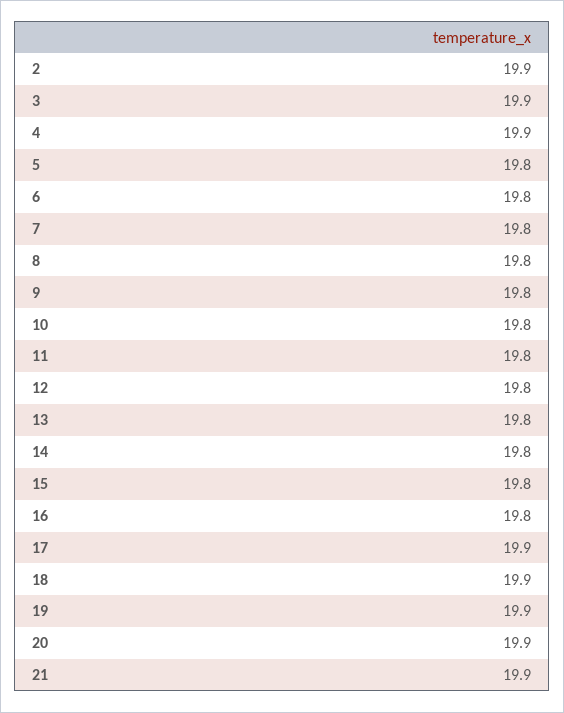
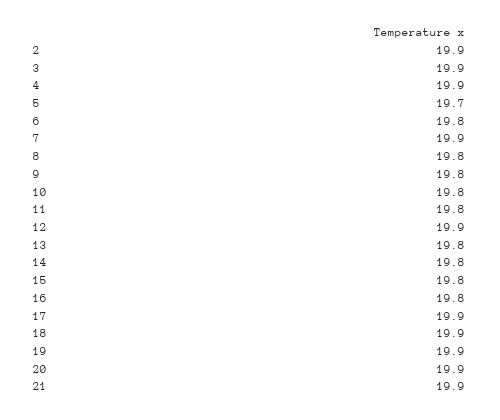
5: 19.8 -> 19.7
7: 19.8 -> 19.9
12: 19.8 -> 19.9

